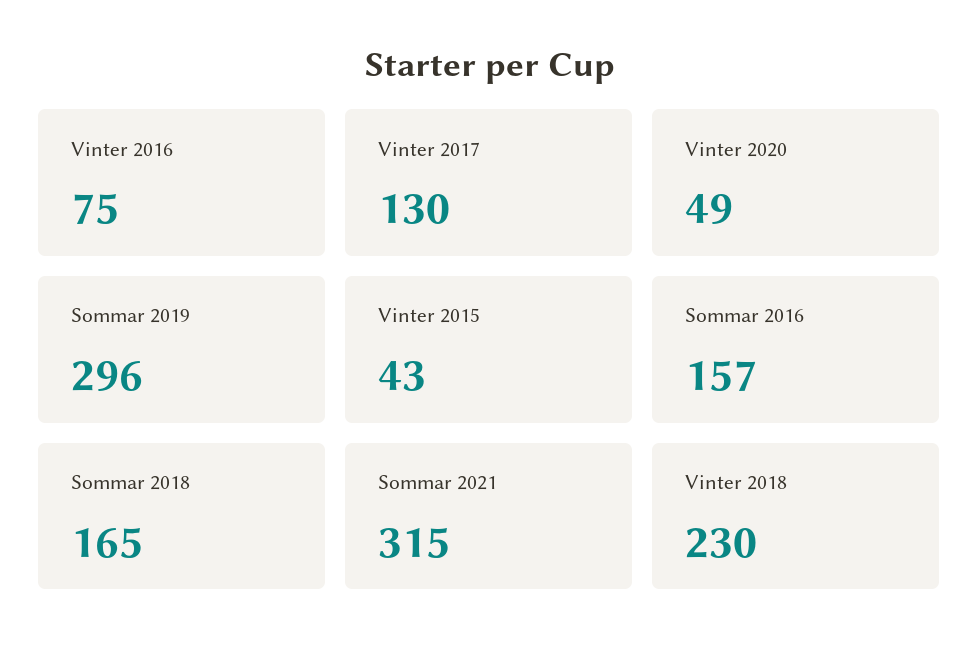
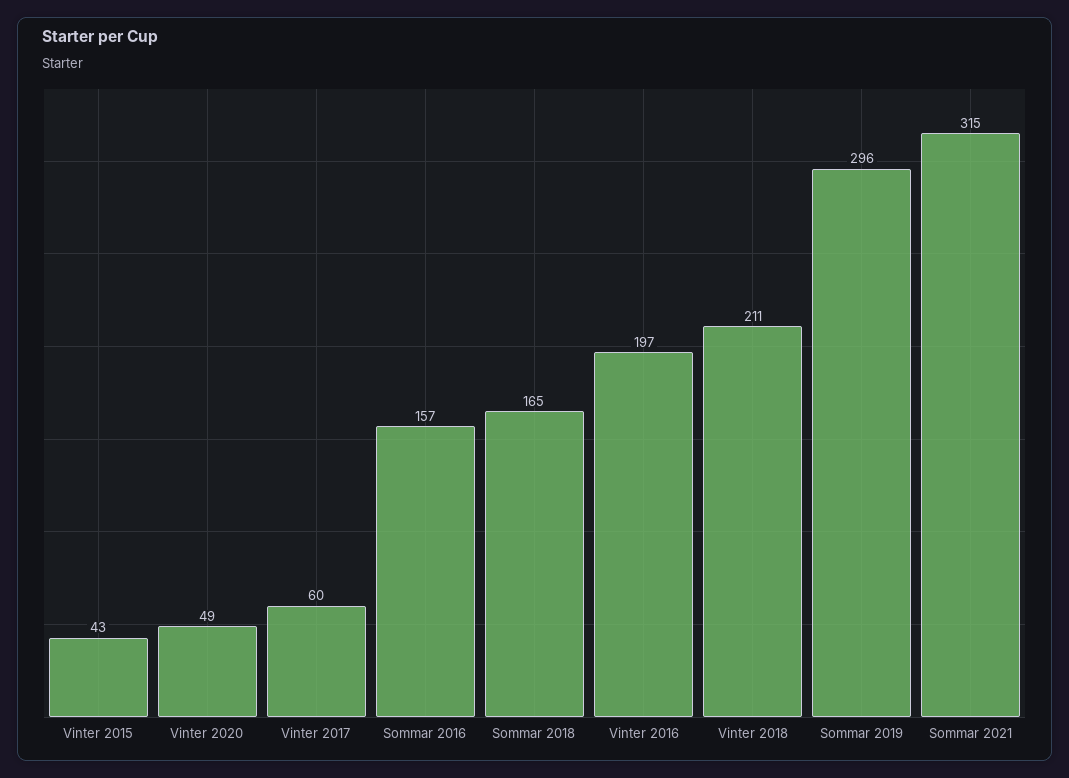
Vinter 2016: 75 -> 197
Vinter 2017: 130 -> 60
Vinter 2018: 230 -> 211

